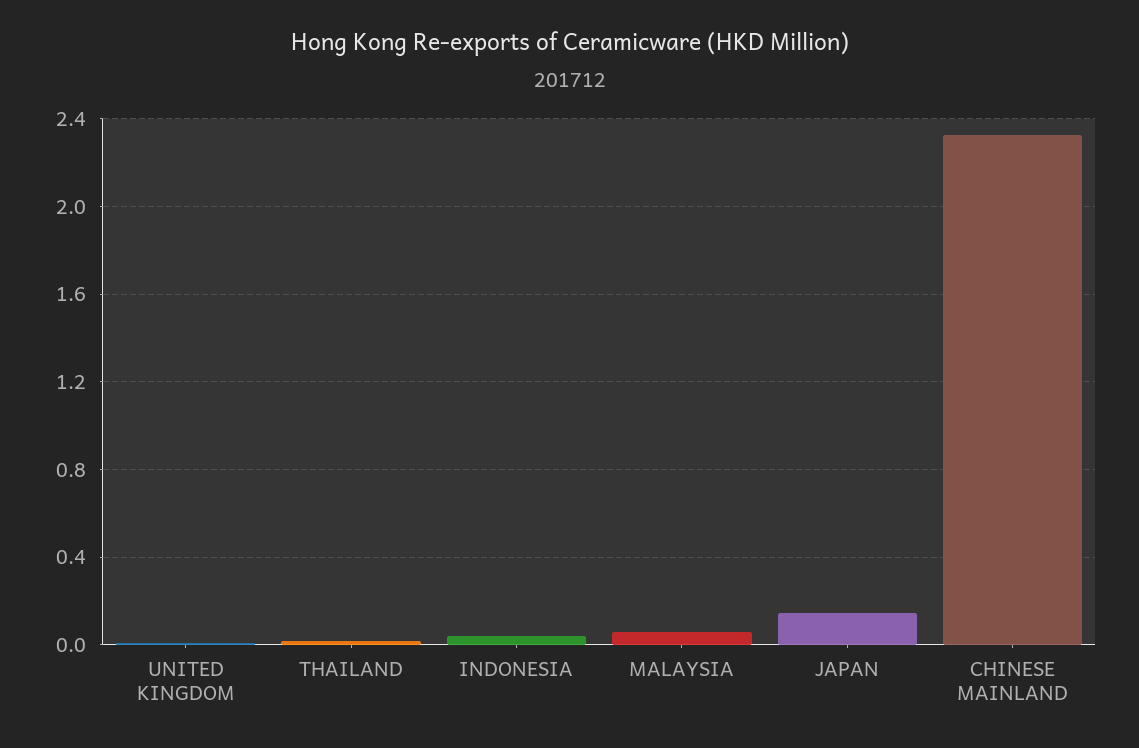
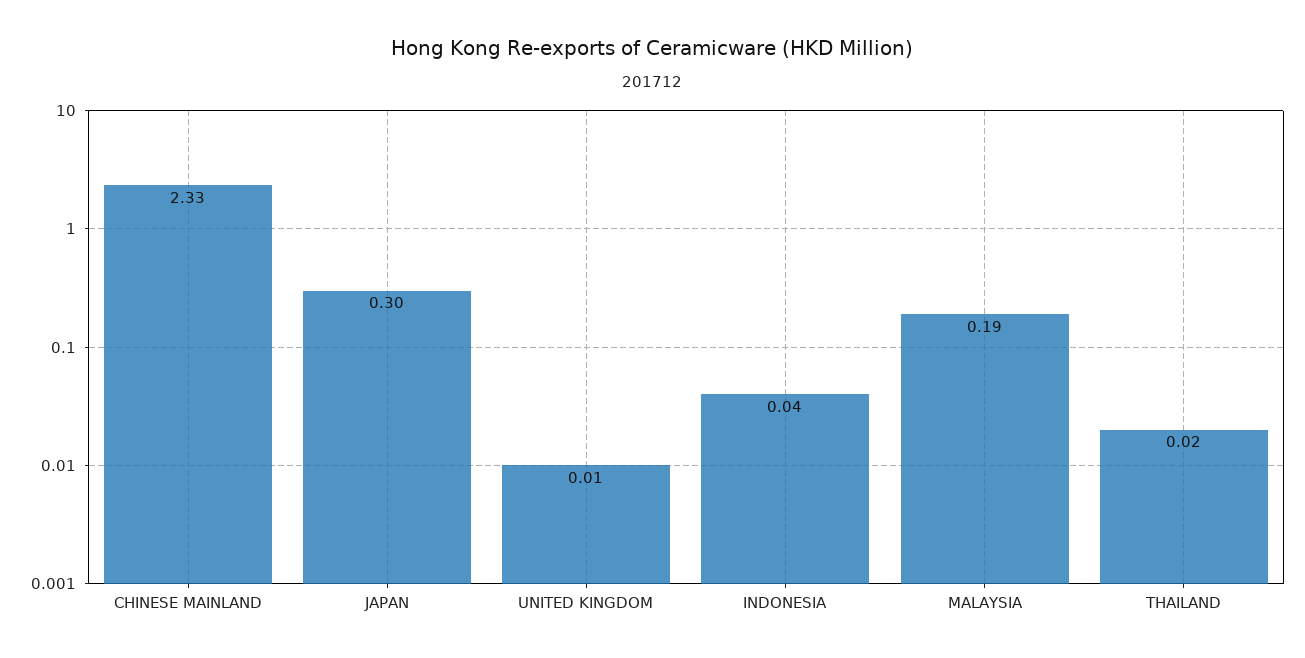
MALAYSIA: 0.05 -> 0.19
JAPAN: 0.15 -> 0.3

